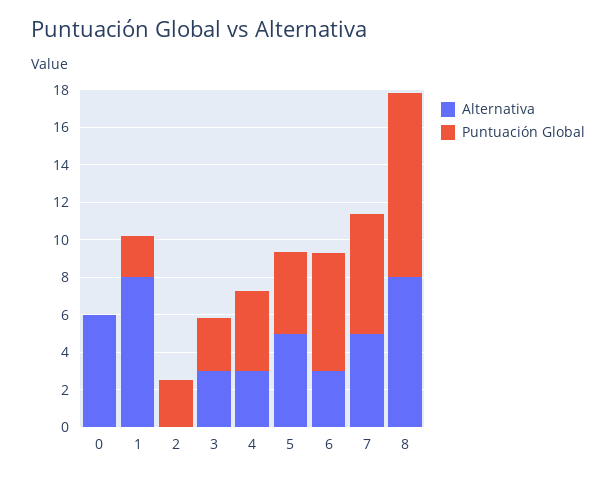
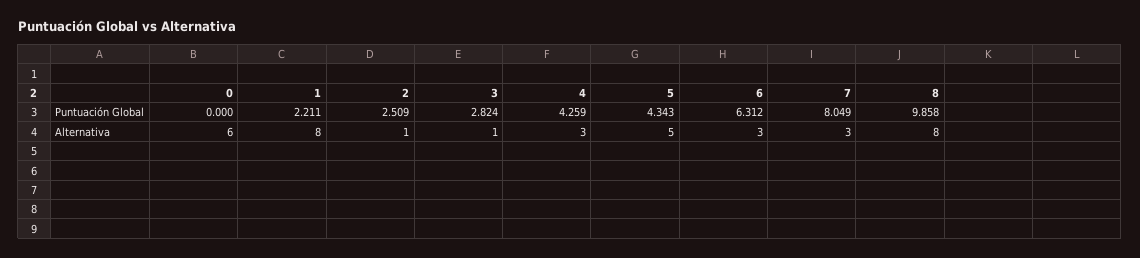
Alternativa, 2: 0 -> 1
Alternativa, 3: 3 -> 1
Alternativa, 7: 5 -> 3
Puntuación Global, 7: 6.5 -> 8.049

